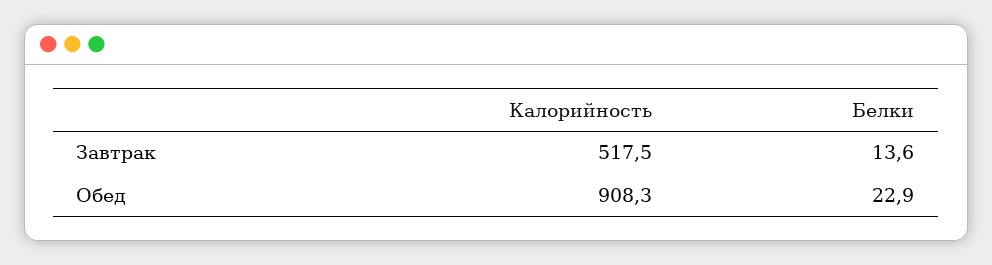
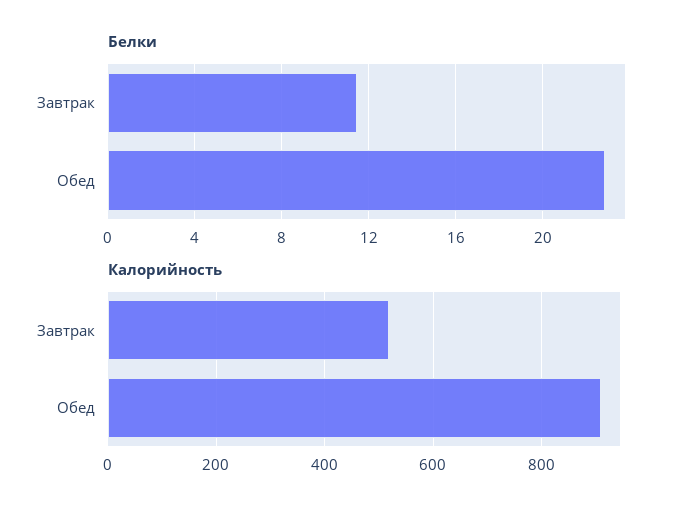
Белки, Завтрак: 13.6 -> 11.5

